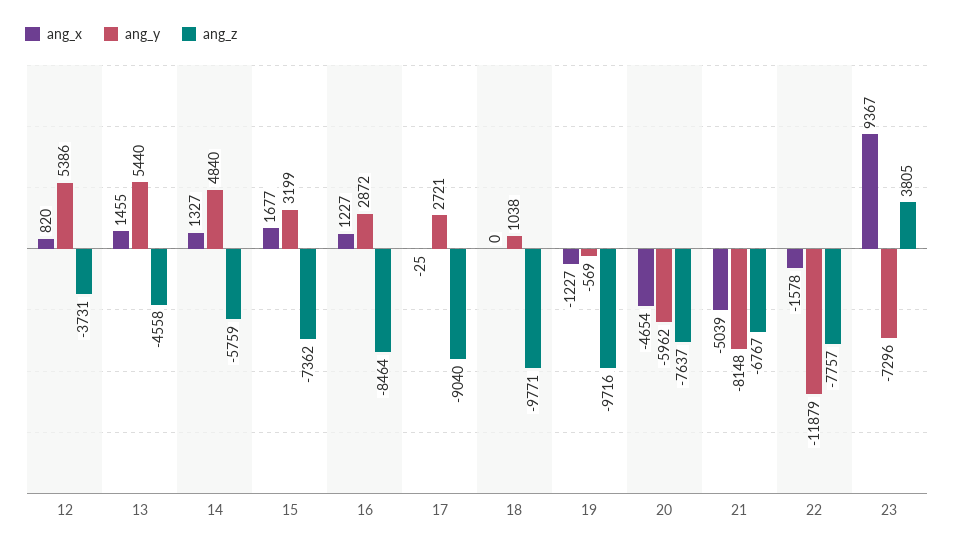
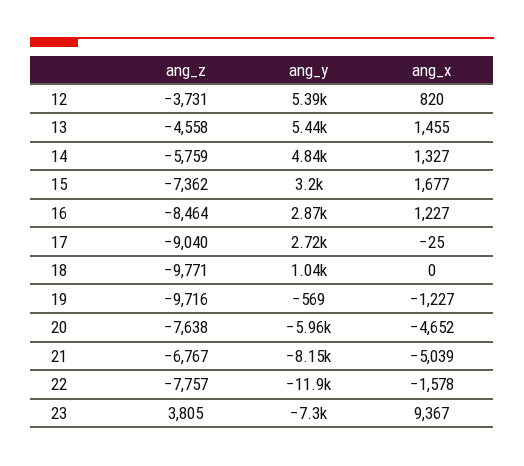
ang_x, 20: -4654 -> -4652
ang_z, 20: -7637 -> -7638

